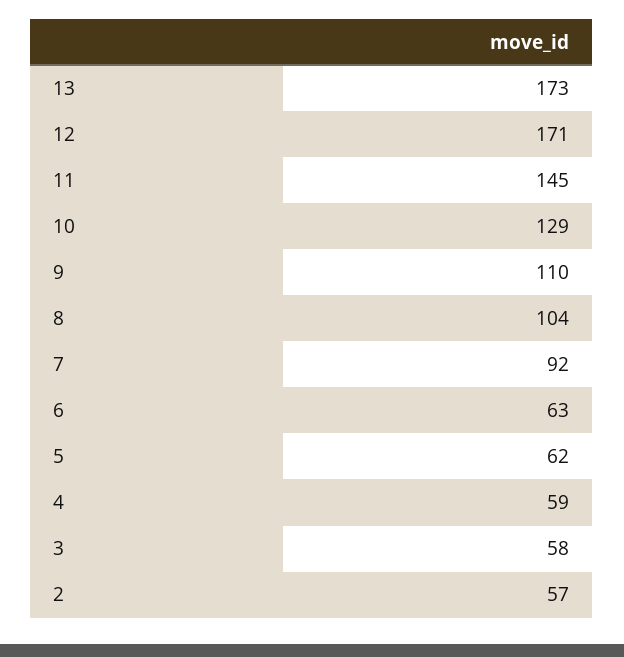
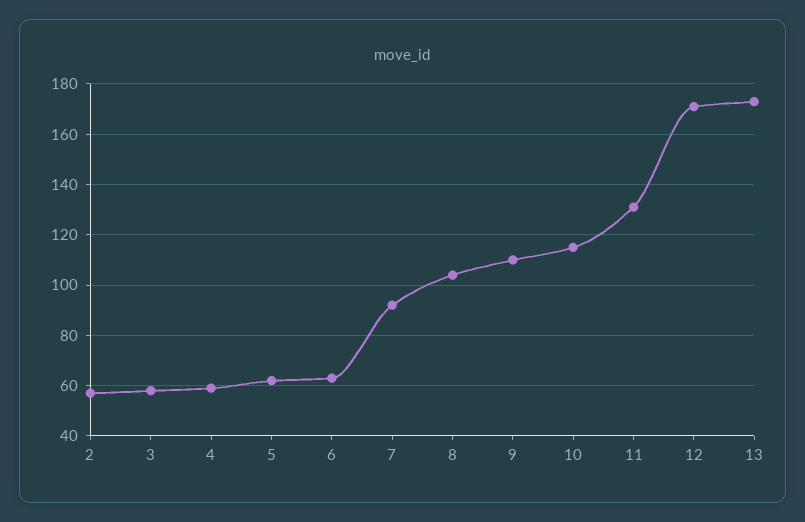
11: 145 -> 130
10: 129 -> 115

